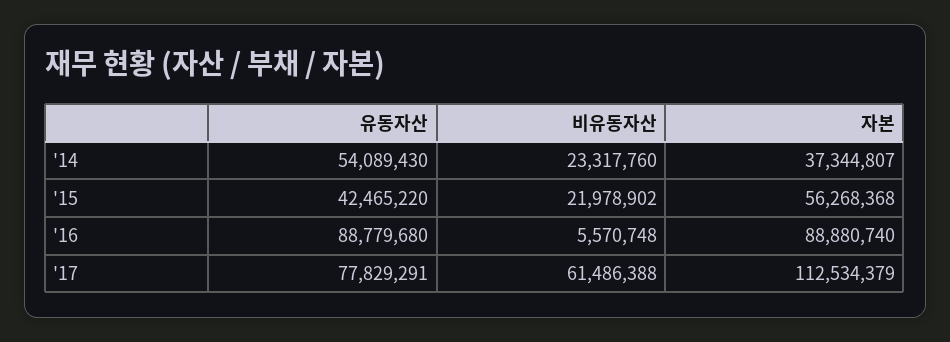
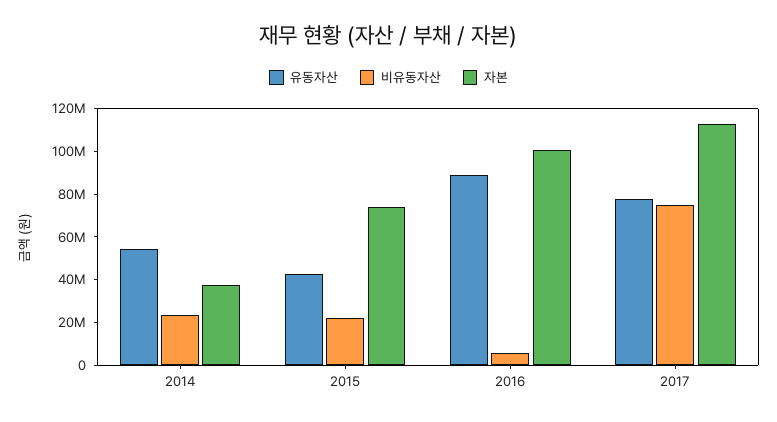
자본, '15: 56268368 -> 75000000
자본, '16: 88880740 -> 100000000
비유동자산, '17: 61486388 -> 75000000

